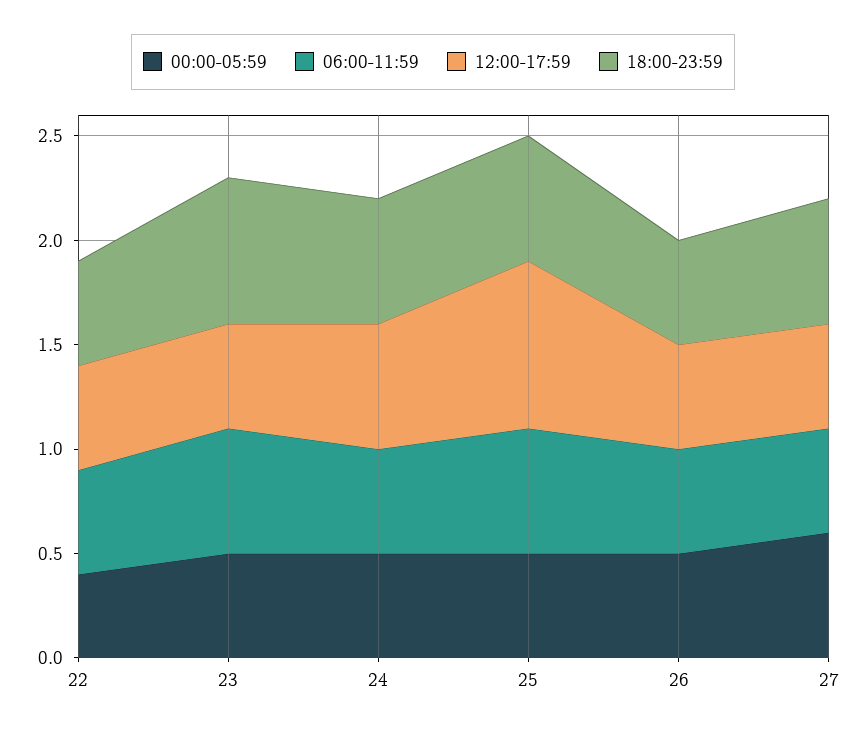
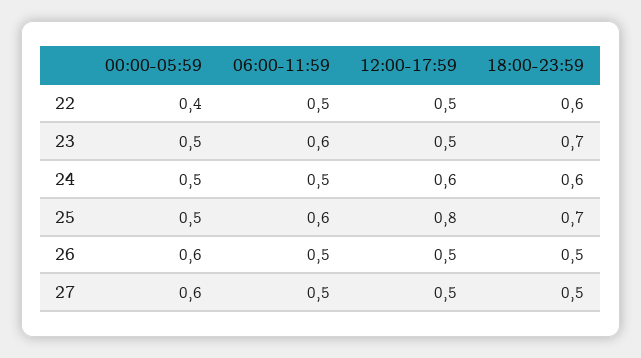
18:00-23:59, 22: 0.5 -> 0.6
18:00-23:59, 25: 0.6 -> 0.7
00:00-05:59, 26: 0.5 -> 0.6
18:00-23:59, 27: 0.6 -> 0.5

